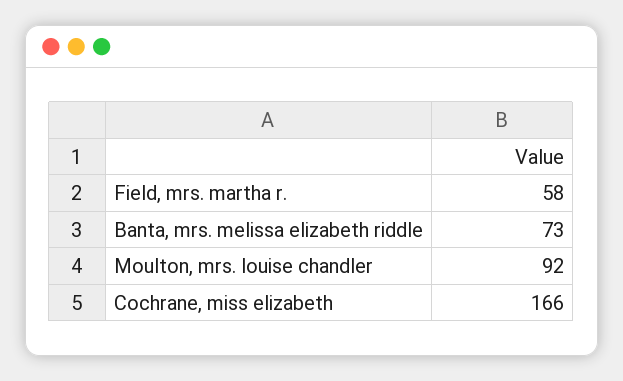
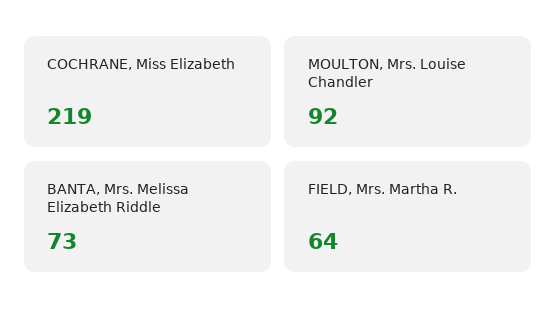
Field, mrs. martha r.: 58 -> 64
Cochrane, miss elizabeth: 166 -> 219

